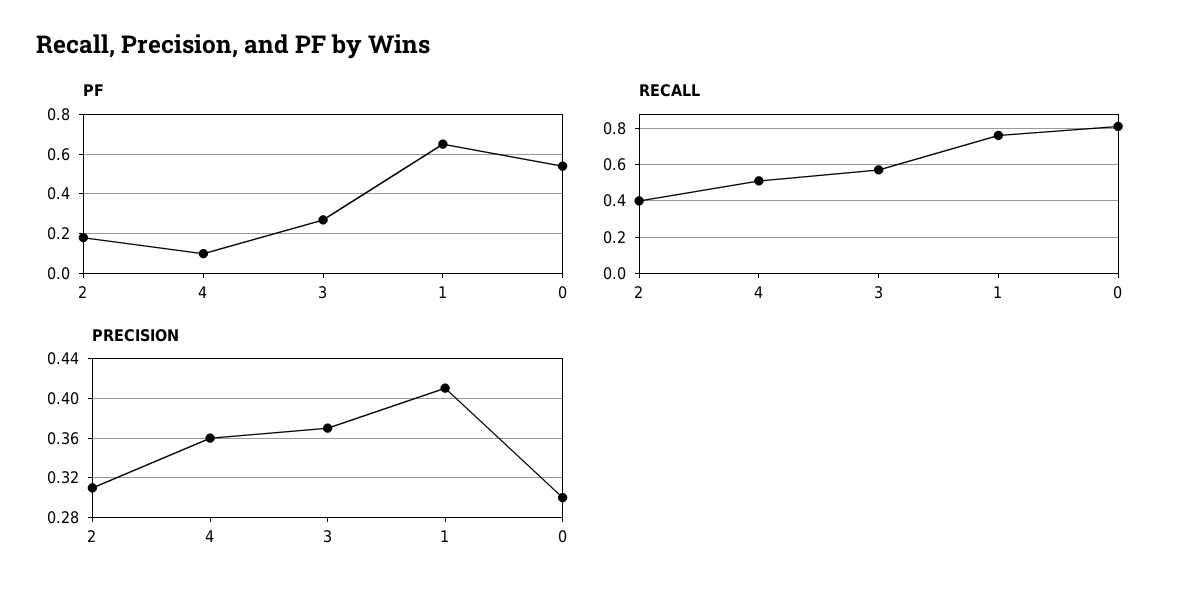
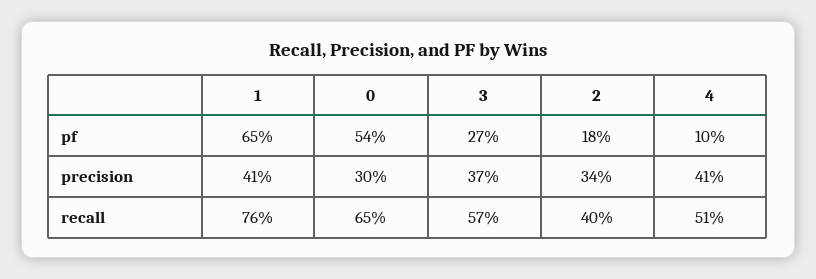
RECALL, 0: 0.8 -> 0.65
PRECISION, 2: 0.31 -> 0.34
PRECISION, 4: 0.36 -> 0.41

